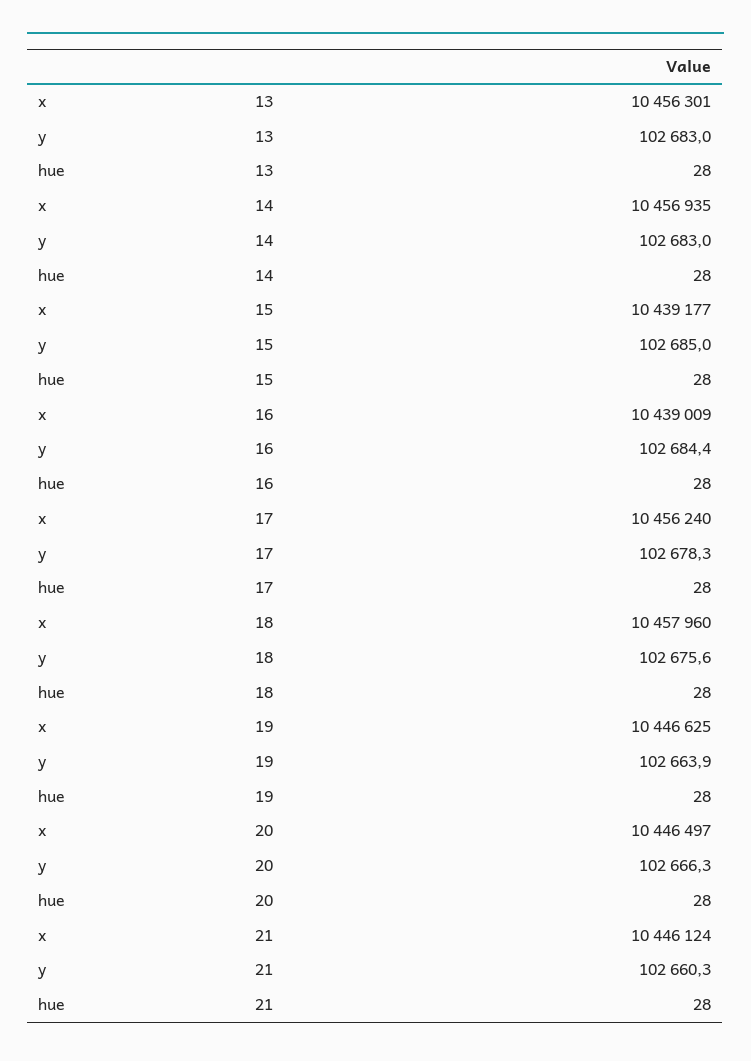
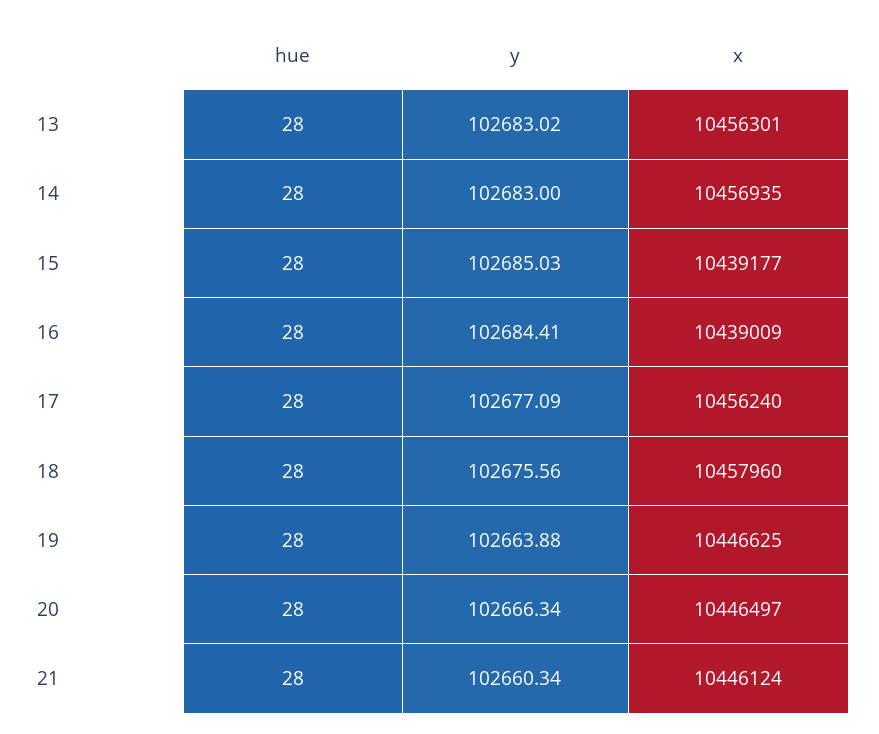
y, 17: 102678.3 -> 102677.09

